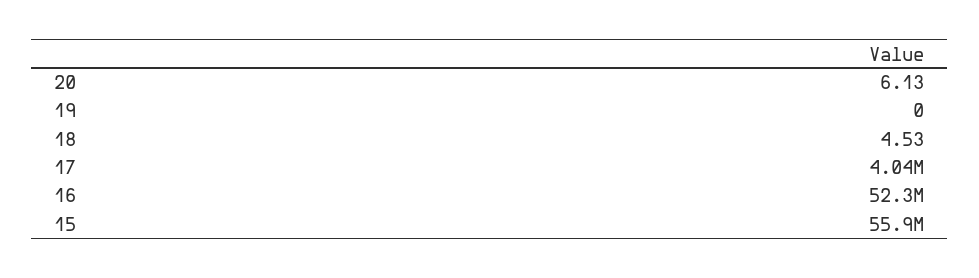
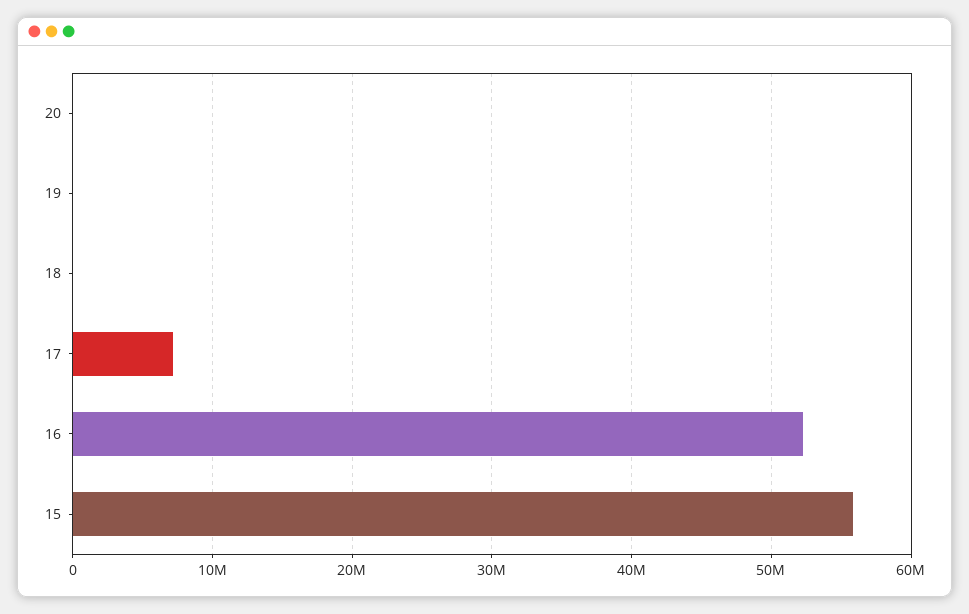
17: 4040000 -> 7000000

